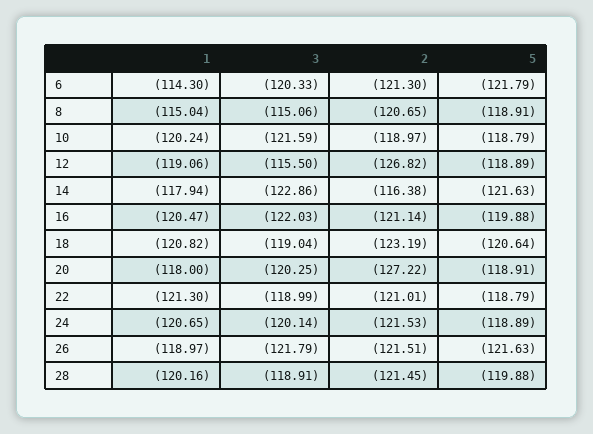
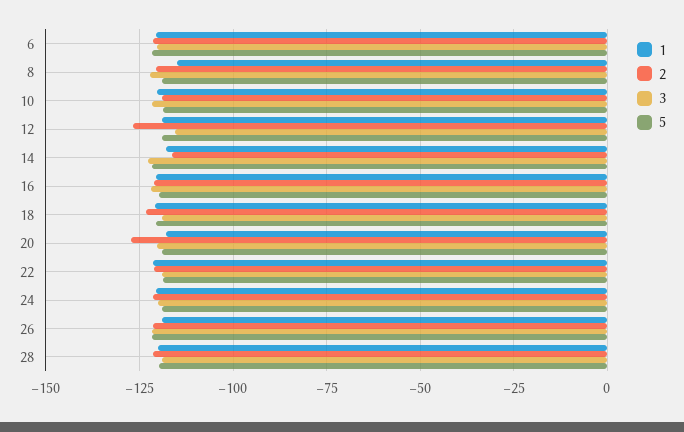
1, 6: -114.3 -> -120
3, 8: -115.06 -> -122.5

